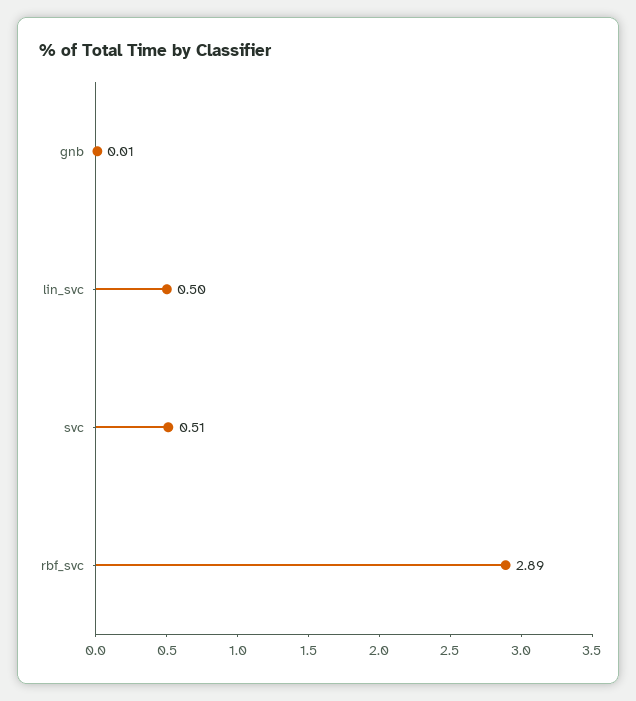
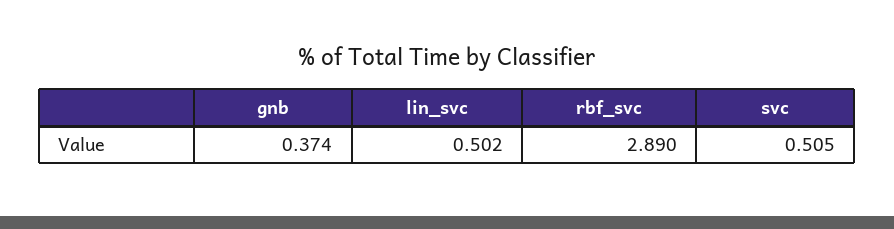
gnb: 0.01 -> 0.374

